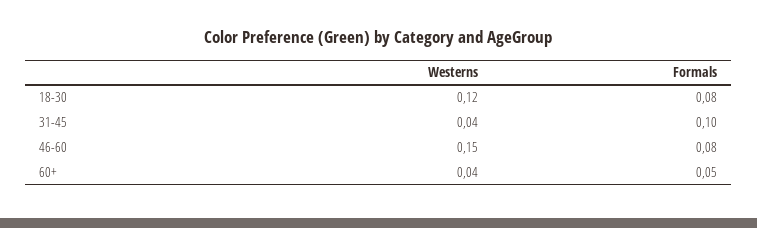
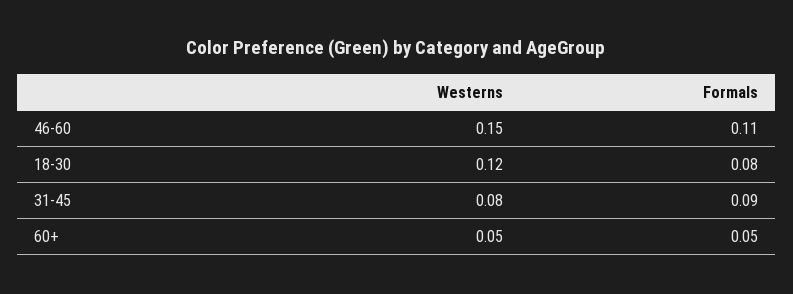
Westerns, 31-45: 0.04 -> 0.08
Formals, 31-45: 0.1 -> 0.09
Formals, 46-60: 0.08 -> 0.11
Westerns, 60+: 0.04 -> 0.05

